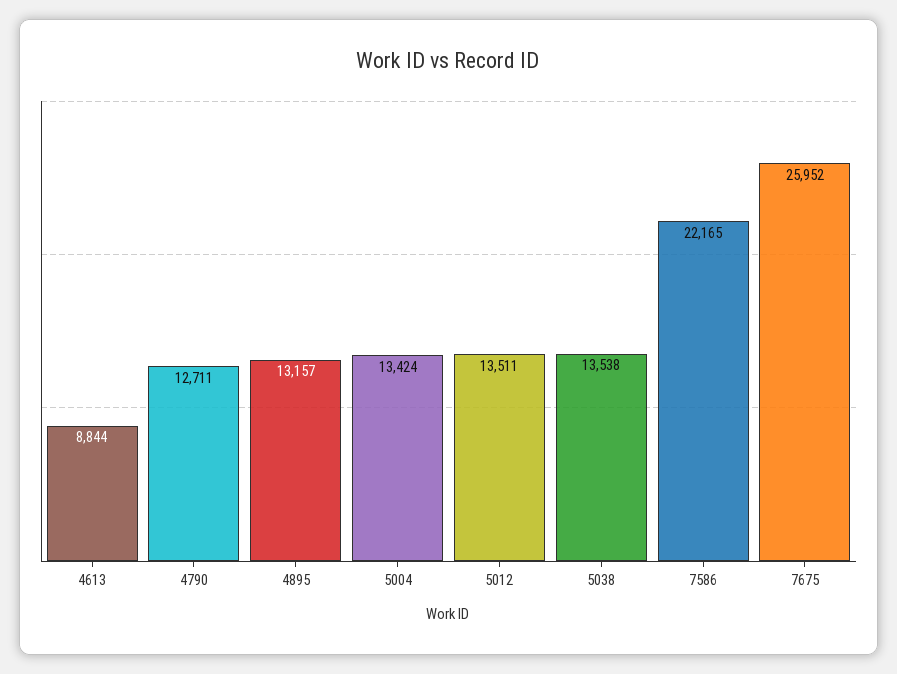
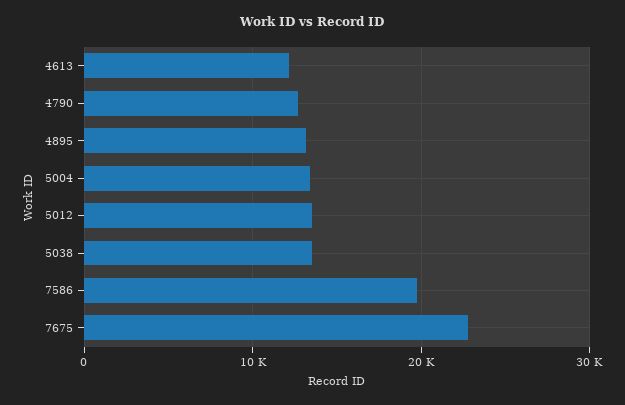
4613: 8844 -> 12000
7586: 22165 -> 20000
7675: 25952 -> 23000

